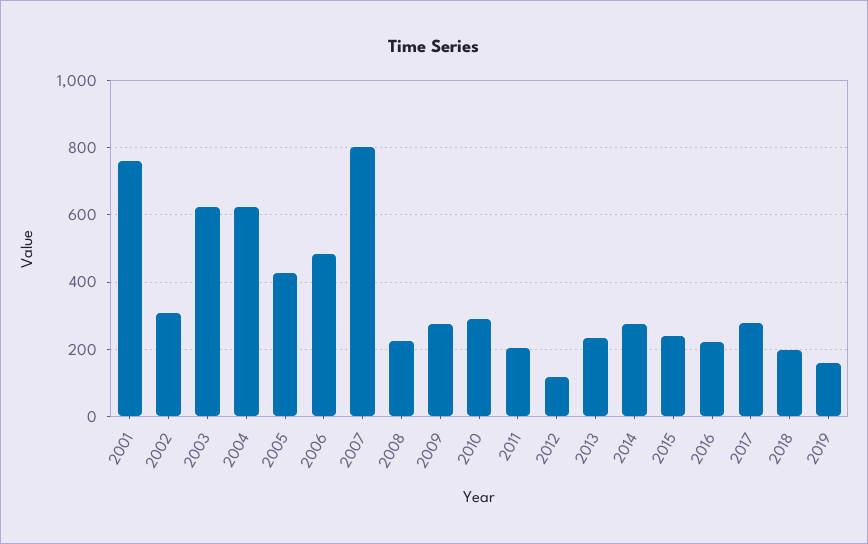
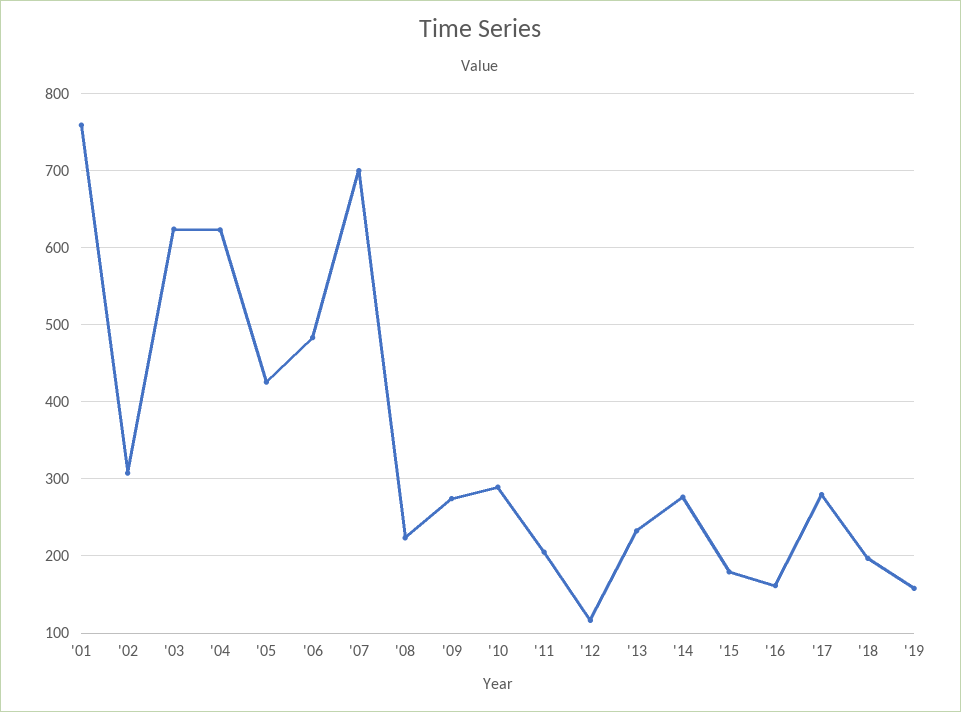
2007: 800 -> 700
2015: 240 -> 180
2016: 220 -> 160

